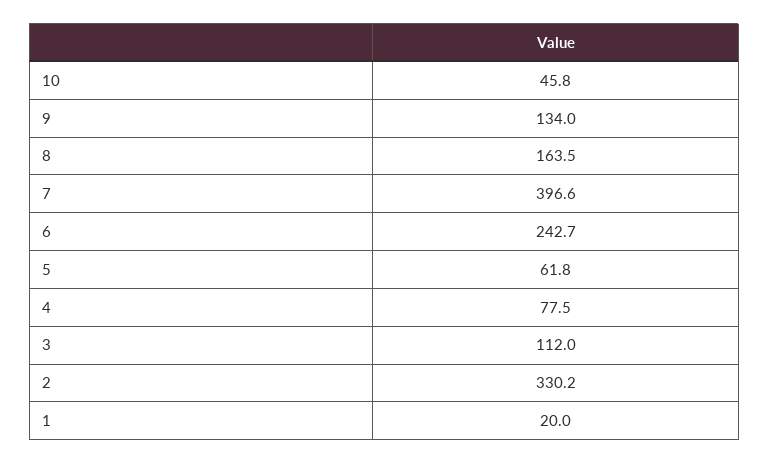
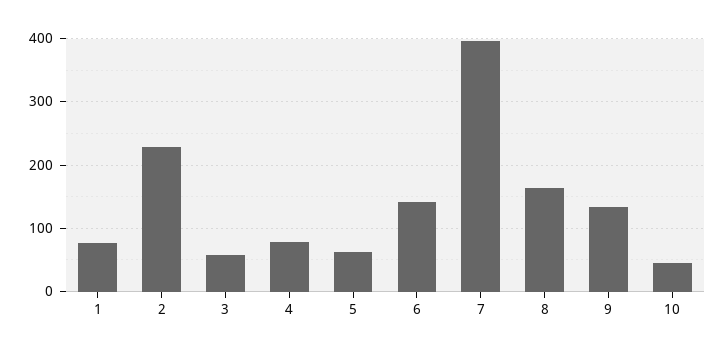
6: 242.7 -> 140
3: 112 -> 60
2: 330.2 -> 230
1: 20 -> 80

